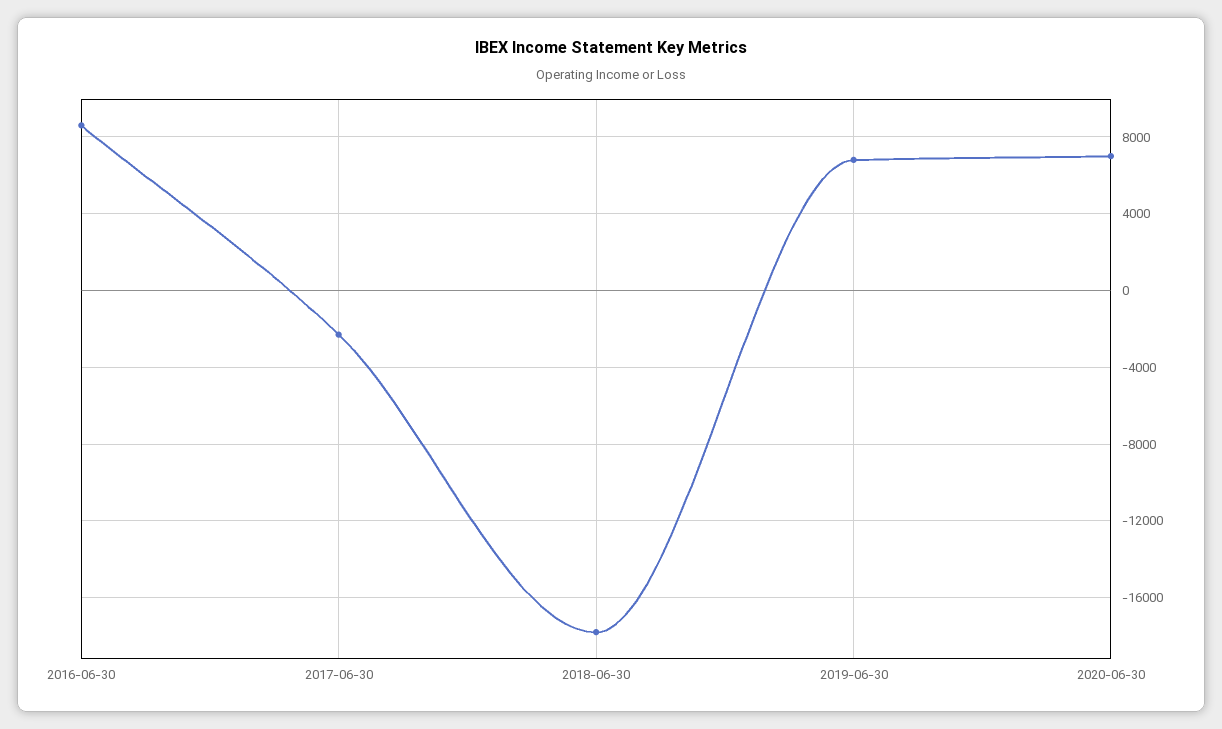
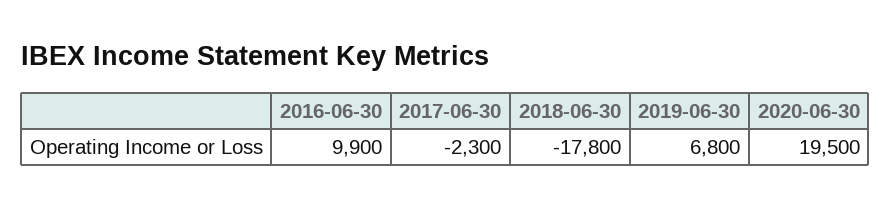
2016-06-30: 8500 -> 9900
2020-06-30: 7000 -> 19500

